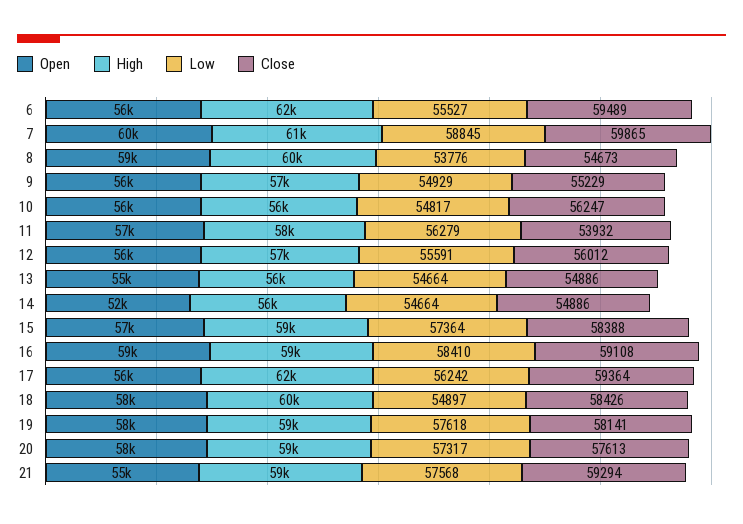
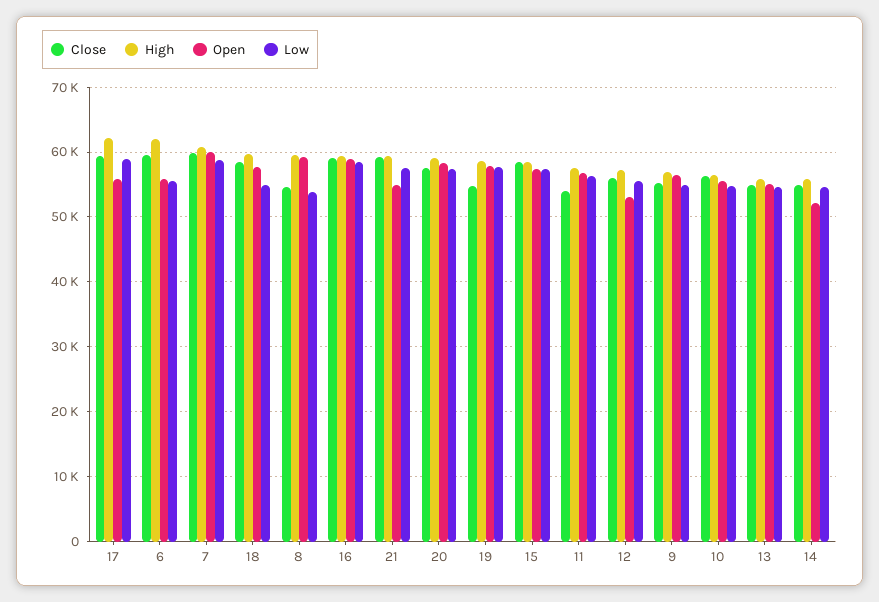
Open, 12: 56000 -> 53000
Low, 17: 56242 -> 59000
Close, 19: 58141 -> 55000

